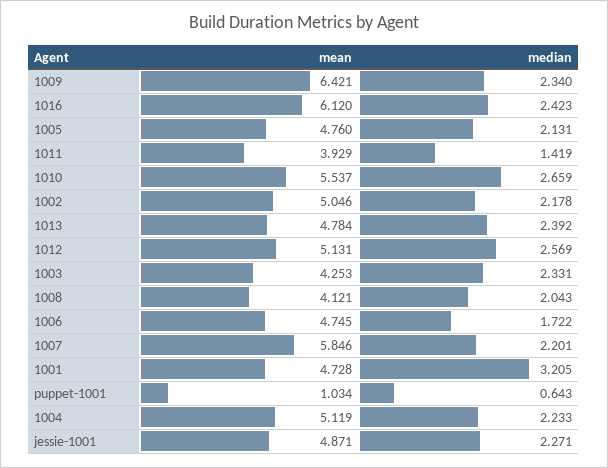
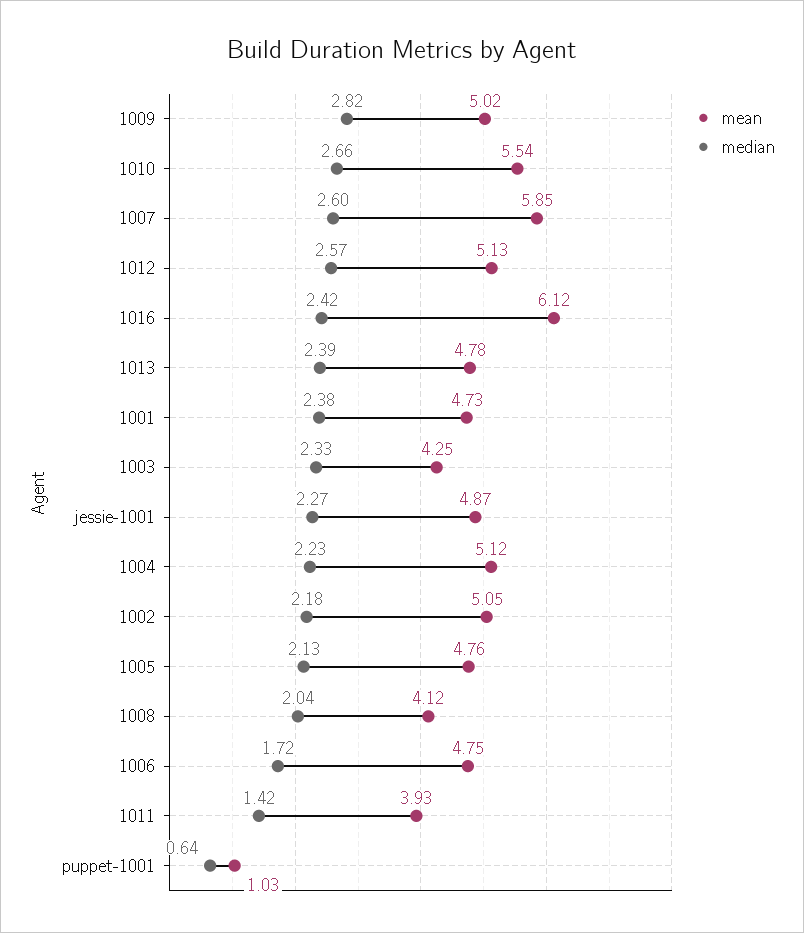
mean, 1009: 6.421 -> 5.02
median, 1009: 2.34 -> 2.82
median, 1007: 2.201 -> 2.6
median, 1001: 3.205 -> 2.38

